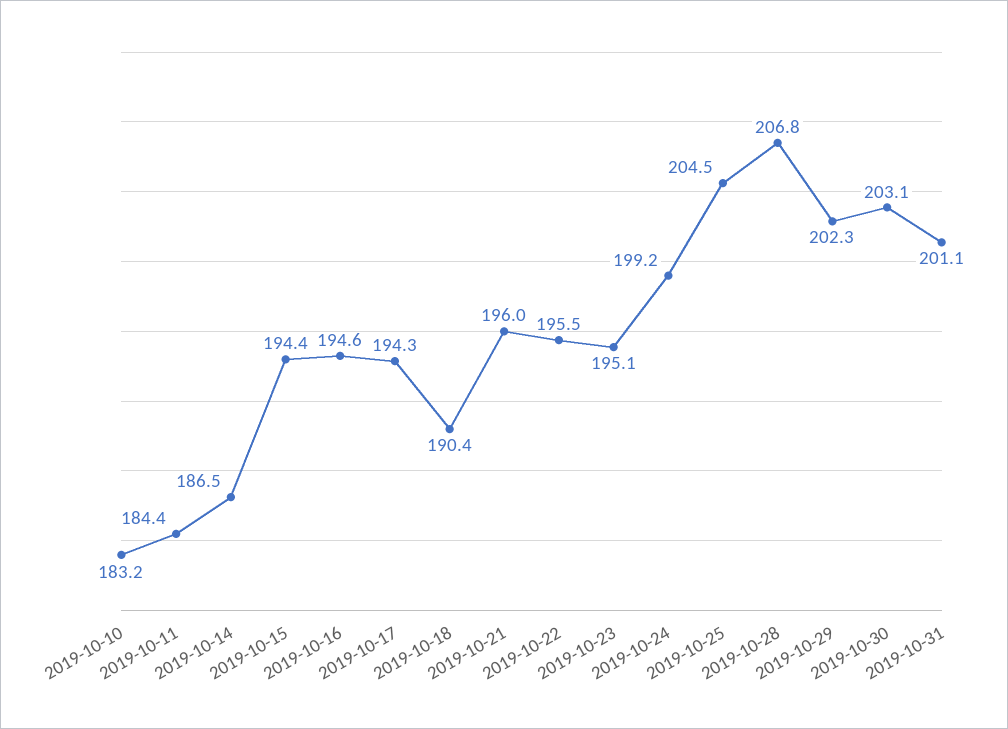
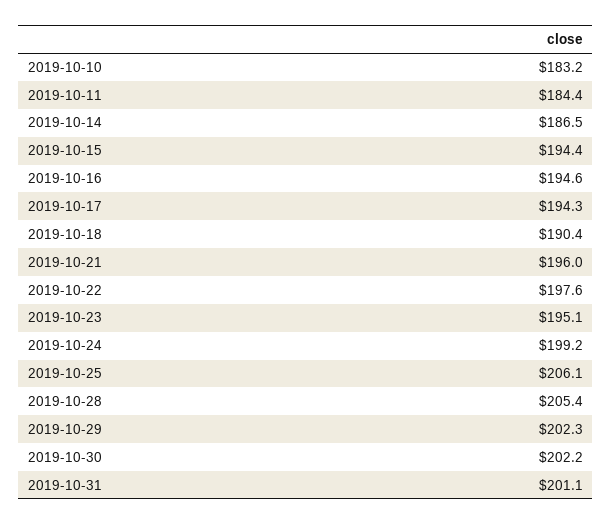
2019-10-22: 195.5 -> 197.6
2019-10-25: 204.5 -> 206.1
2019-10-28: 206.8 -> 205.4
2019-10-30: 203.1 -> 202.2

